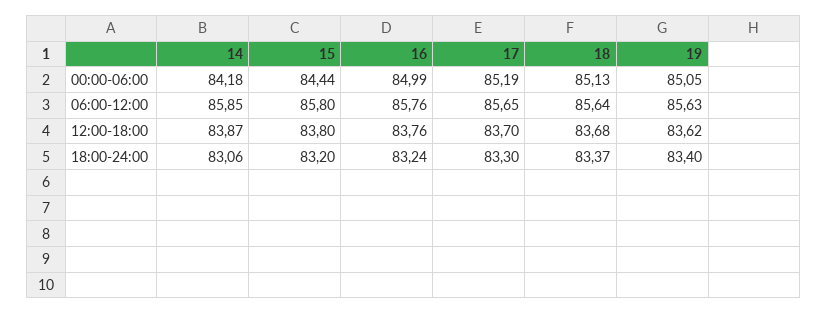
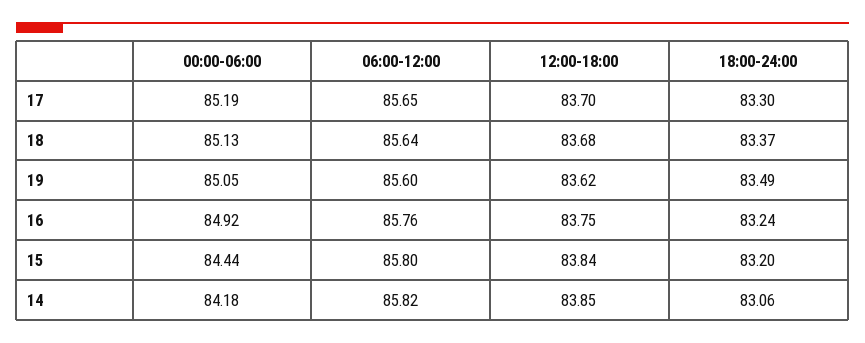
16, 00:00-06:00: 84.99 -> 84.92
14, 06:00-12:00: 85.85 -> 85.82
19, 06:00-12:00: 85.63 -> 85.6
14, 12:00-18:00: 83.87 -> 83.85
15, 12:00-18:00: 83.8 -> 83.84
16, 12:00-18:00: 83.76 -> 83.75
19, 18:00-24:00: 83.4 -> 83.49

